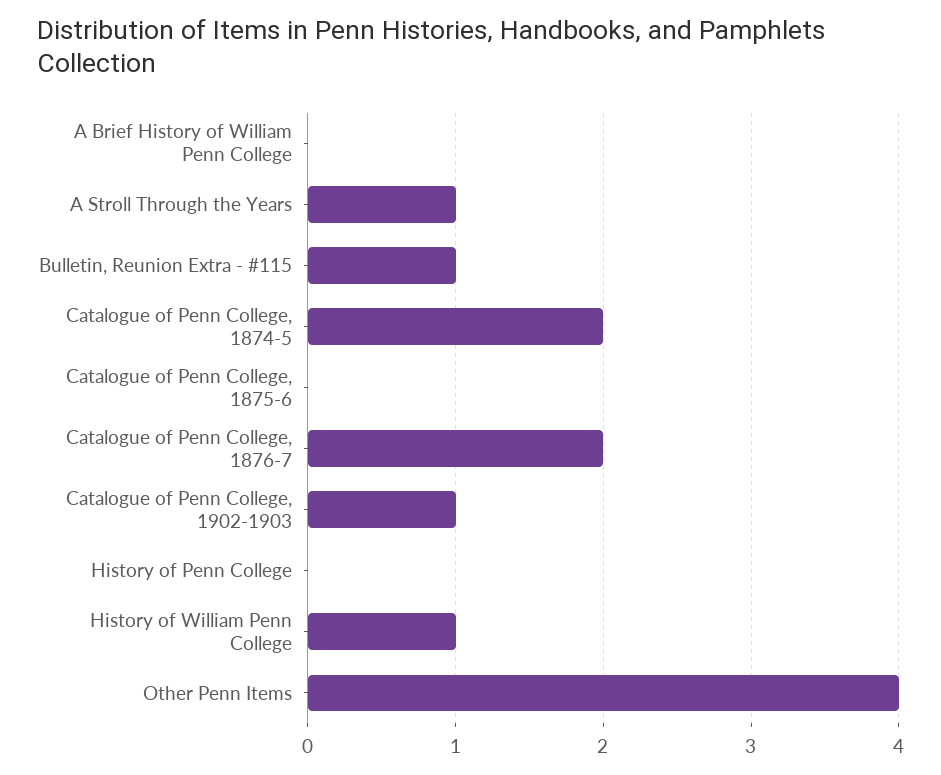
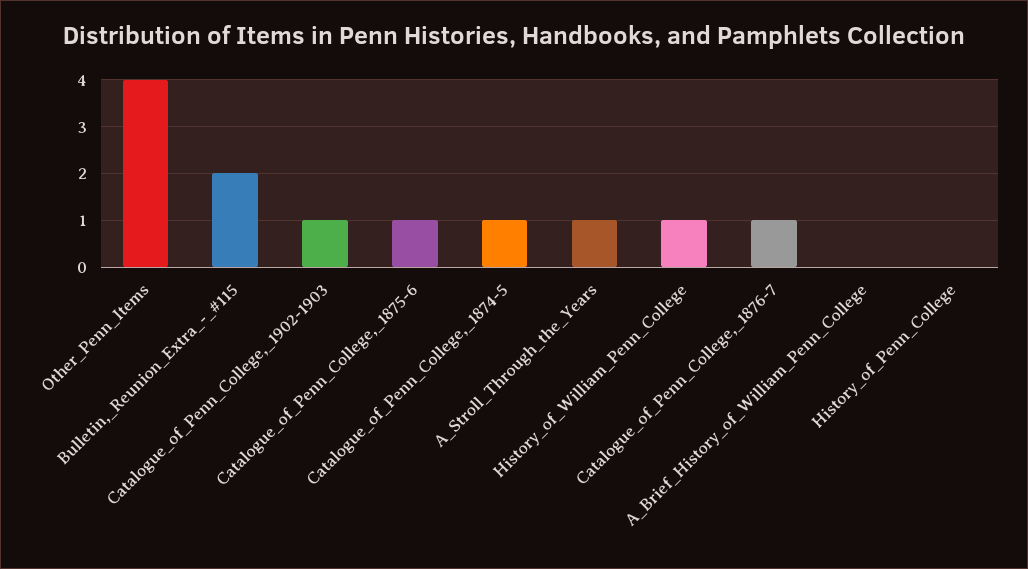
Bulletin, Reunion Extra - #115: 1 -> 2
Catalogue of Penn College, 1874-5: 2 -> 1
Catalogue of Penn College, 1875-6: 0 -> 1
Catalogue of Penn College, 1876-7: 2 -> 1

